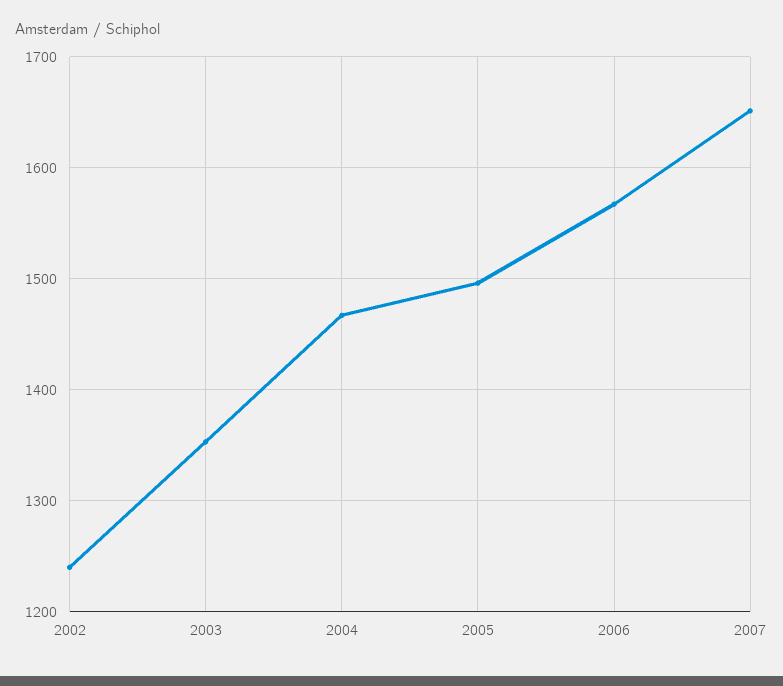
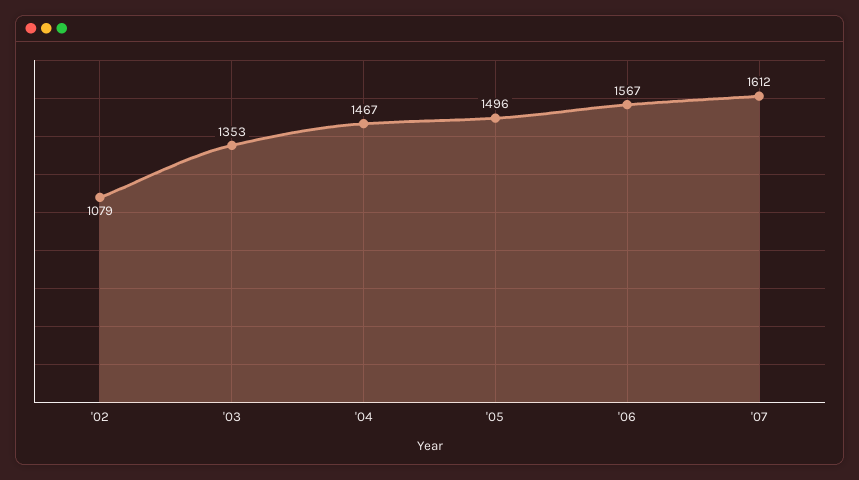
2002: 1240 -> 1079
2007: 1650 -> 1612

